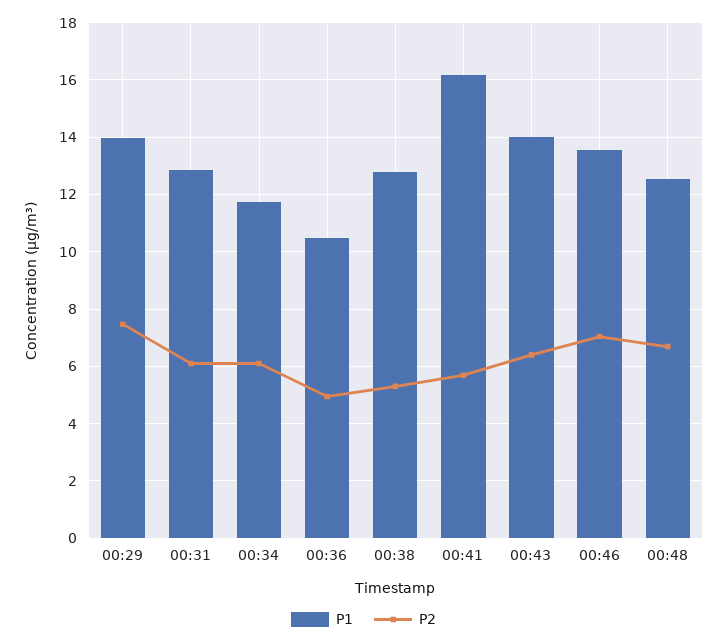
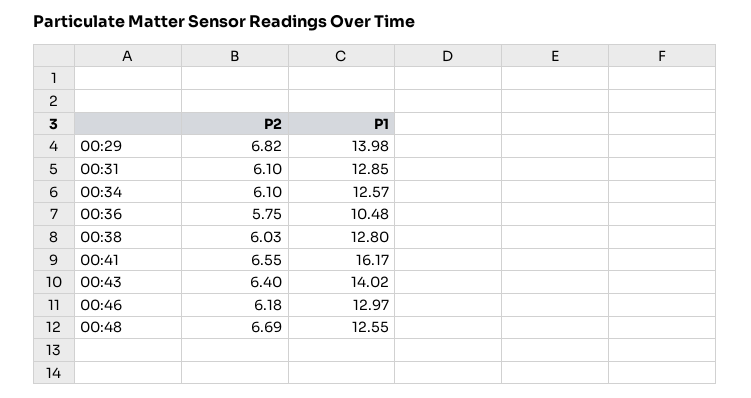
P2, 00:29: 7.5 -> 6.82
P1, 00:34: 11.75 -> 12.57
P2, 00:36: 5 -> 5.75
P2, 00:38: 5.25 -> 6.03
P2, 00:41: 5.75 -> 6.55
P1, 00:46: 13.5 -> 12.97
P2, 00:46: 7 -> 6.18

